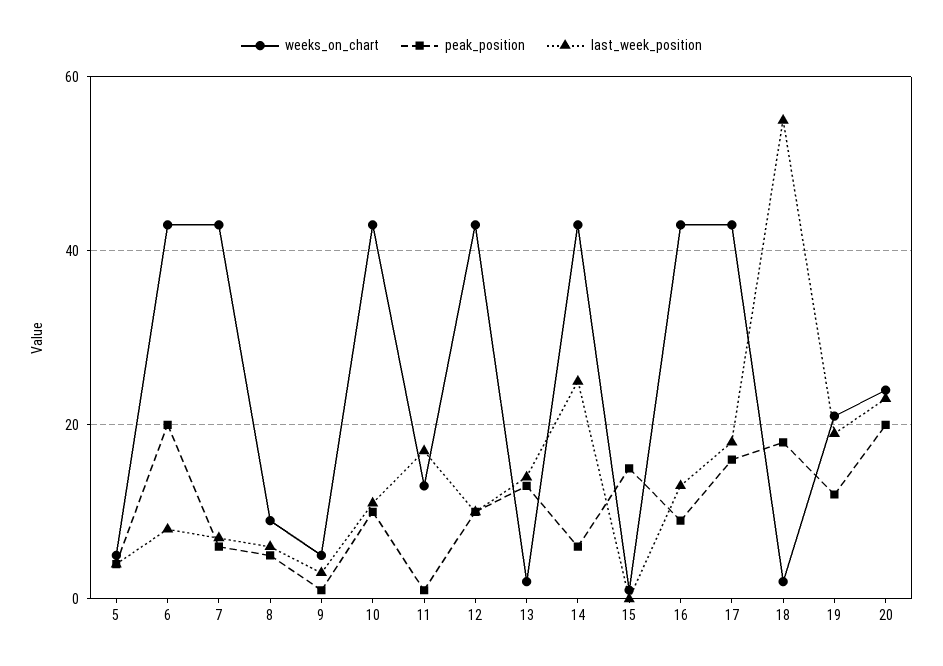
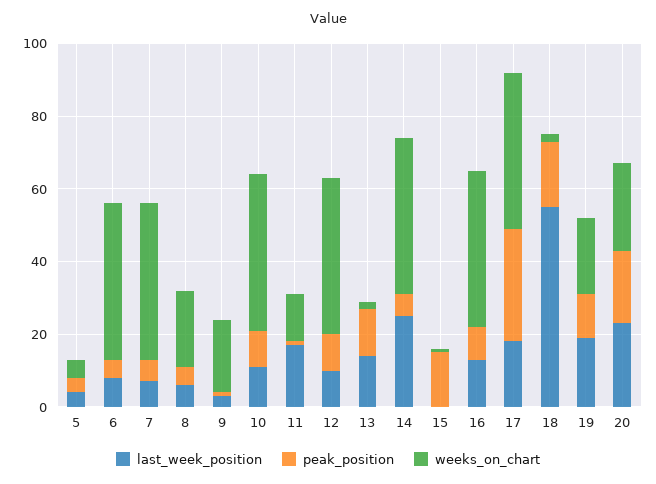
peak_position, 6: 20 -> 5
weeks_on_chart, 8: 10 -> 20
weeks_on_chart, 9: 5 -> 20
peak_position, 17: 15 -> 30

